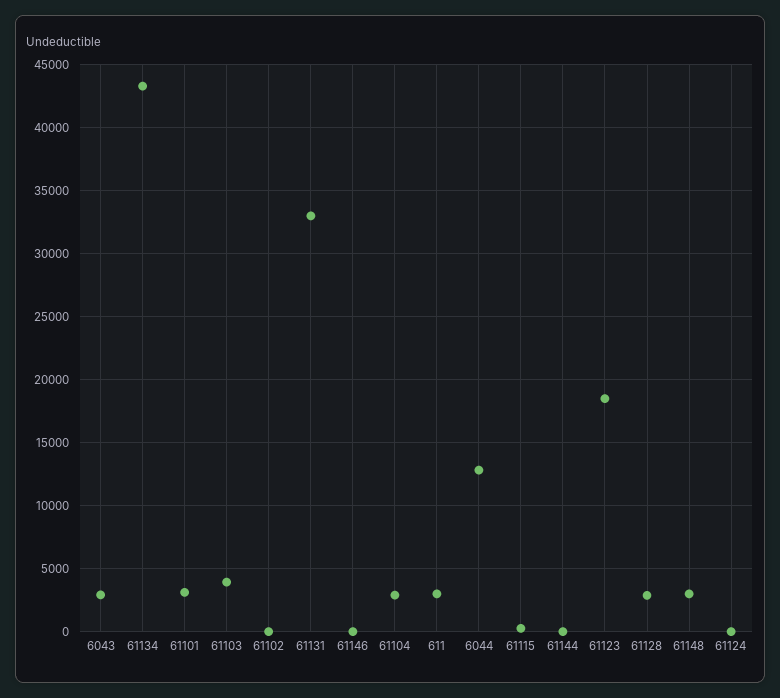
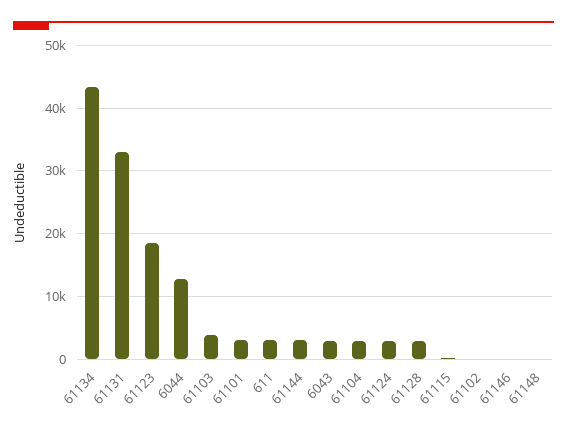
61144: 0 -> 3000
61148: 3000 -> 0
61124: 0 -> 3000

